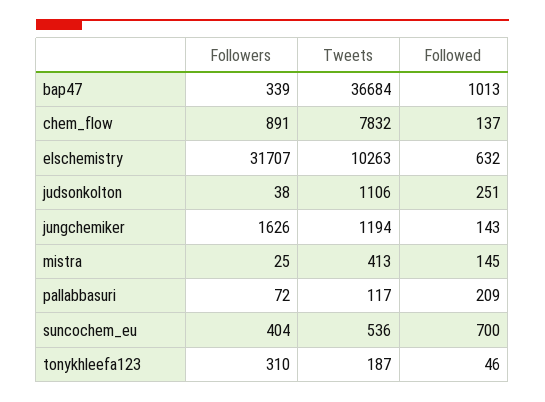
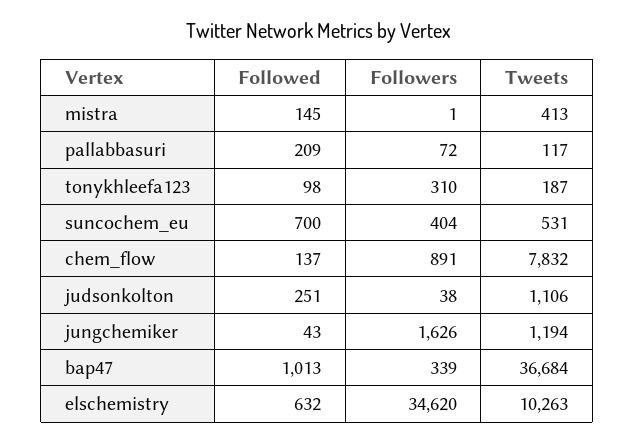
Followers, elschemistry: 31707 -> 34620
Followed, jungchemiker: 143 -> 43
Followers, mistra: 25 -> 1
Tweets, suncochem_eu: 536 -> 531
Followed, tonykhleefa123: 46 -> 98

